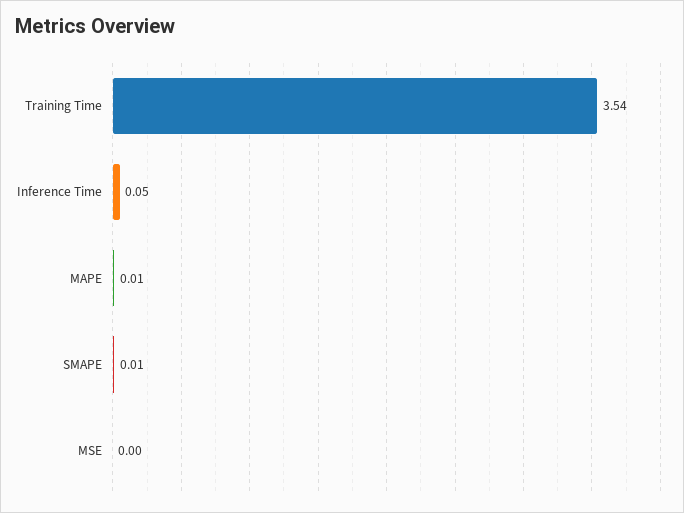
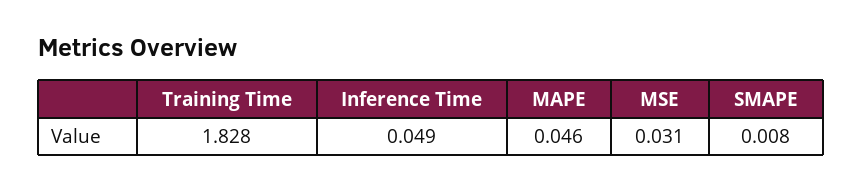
Training Time: 3.54 -> 1.828
MAPE: 0.01 -> 0.046
MSE: 0 -> 0.031

